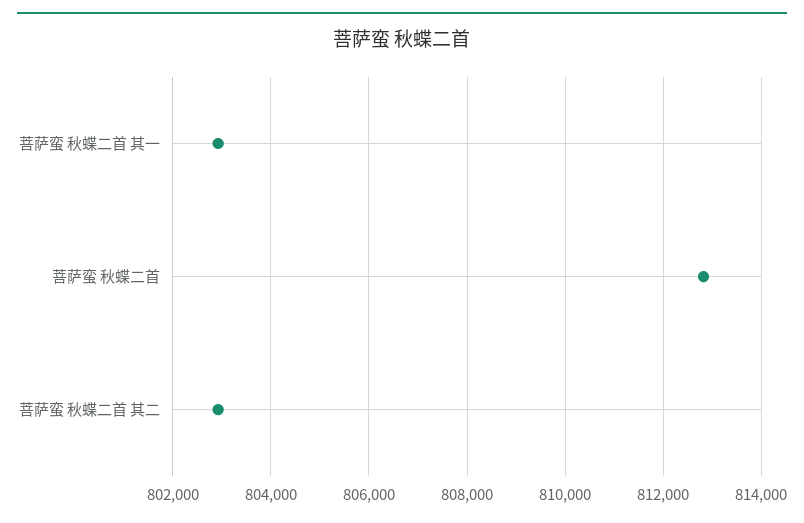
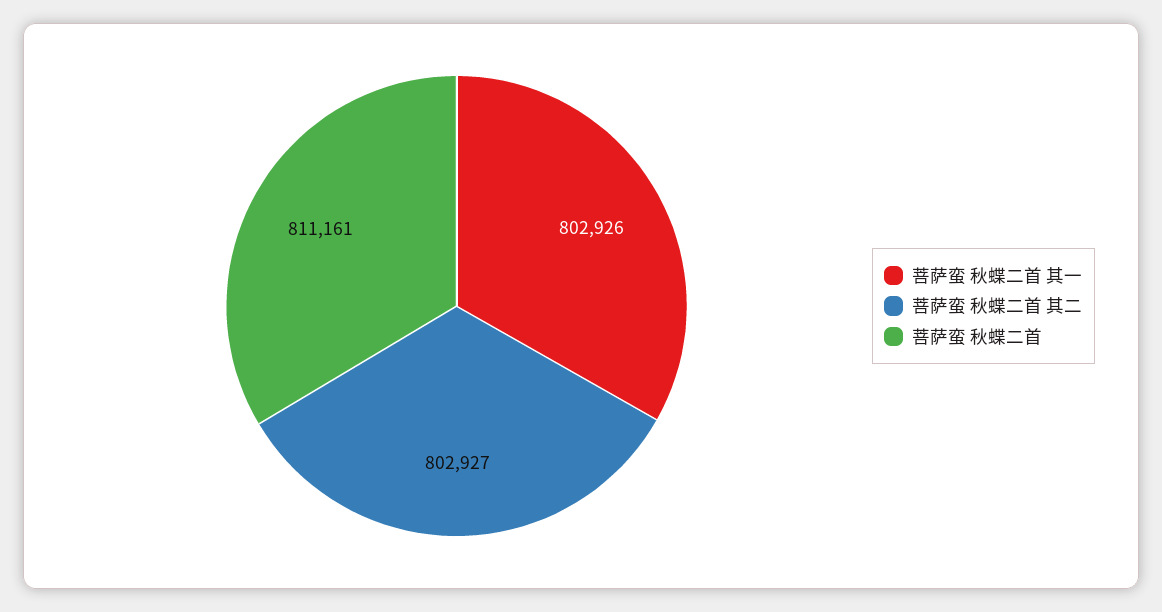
菩萨蛮 秋蝶二首: 812800 -> 811161

